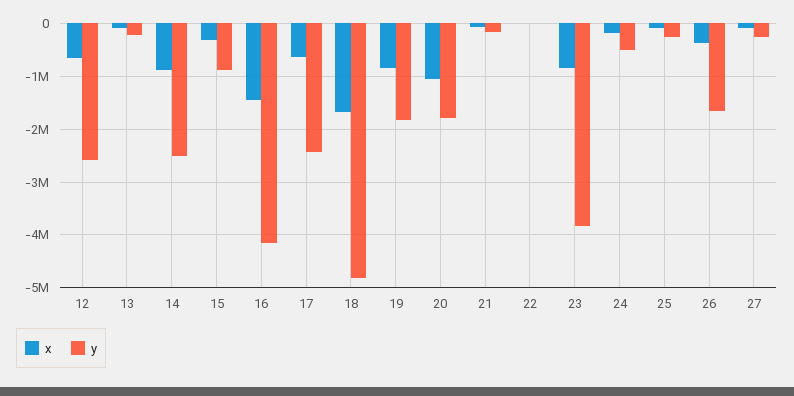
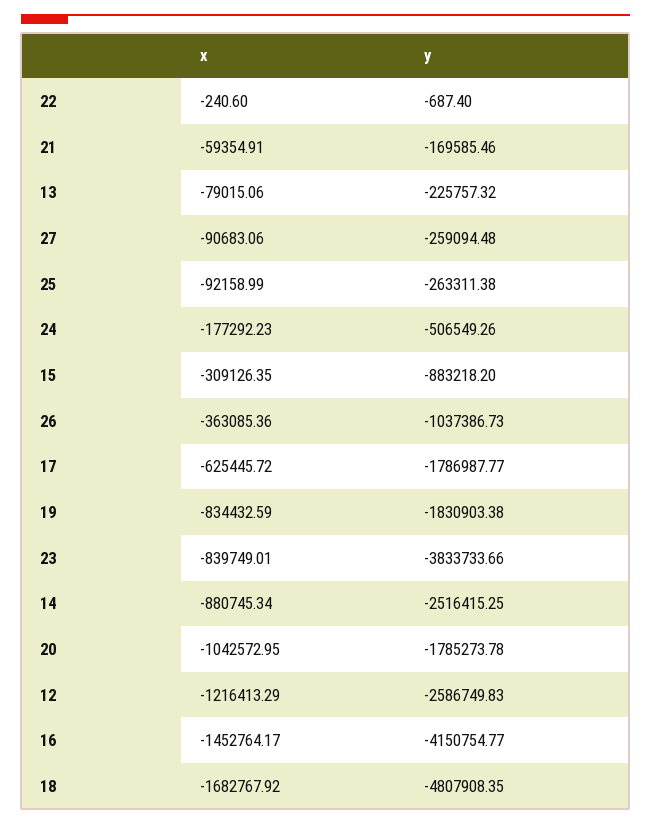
x, 12: -600000 -> -1216413.29
y, 17: -2400000 -> -1786987.77
y, 26: -1600000 -> -1037386.73

